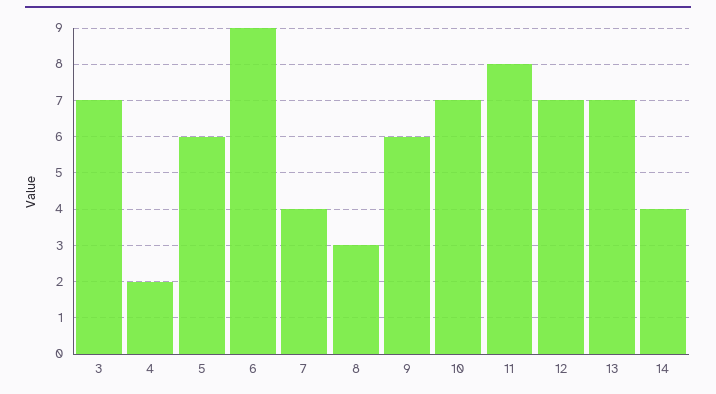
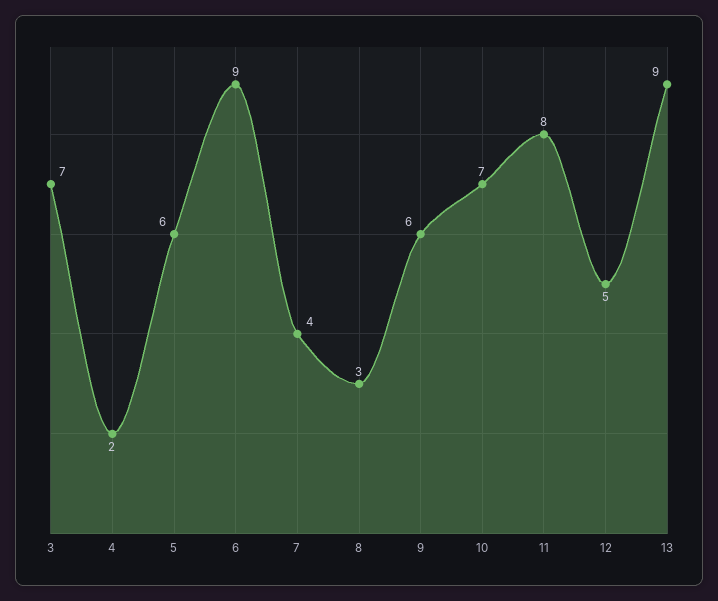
12: 7 -> 5
13: 7 -> 9
14: 4 -> none

